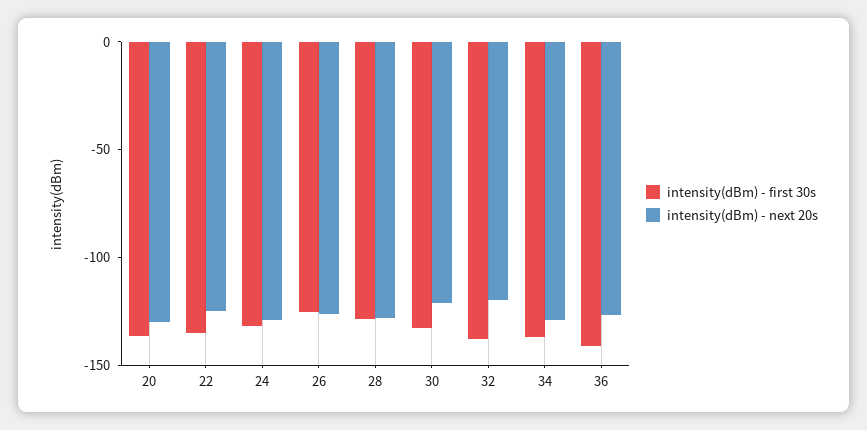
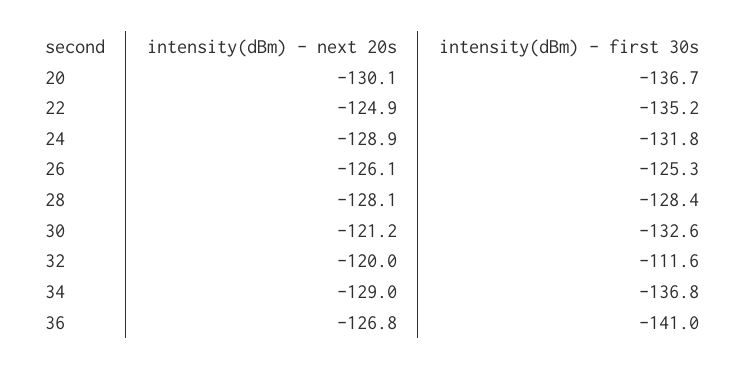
intensity(dBm) - first 30s, 32: -140 -> -111.6

